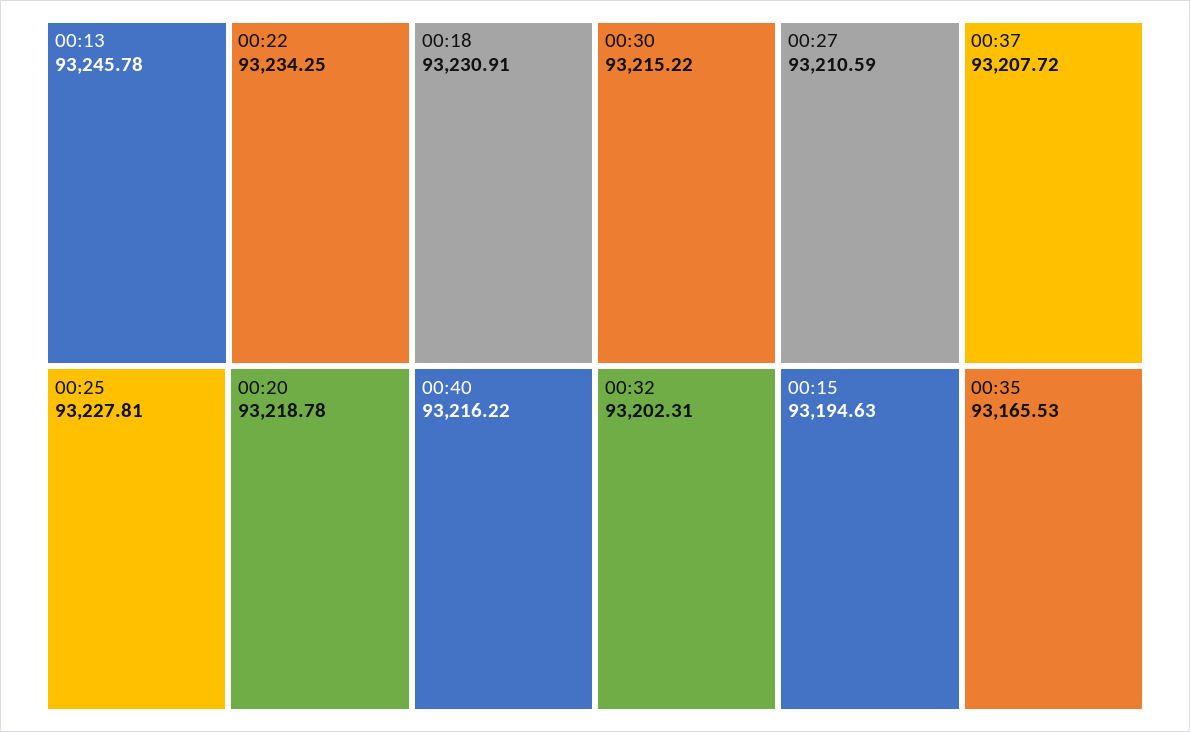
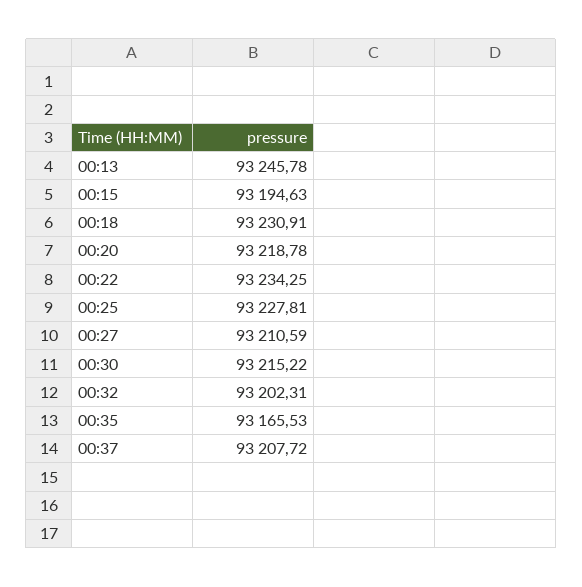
00:40: 93216.22 -> none

